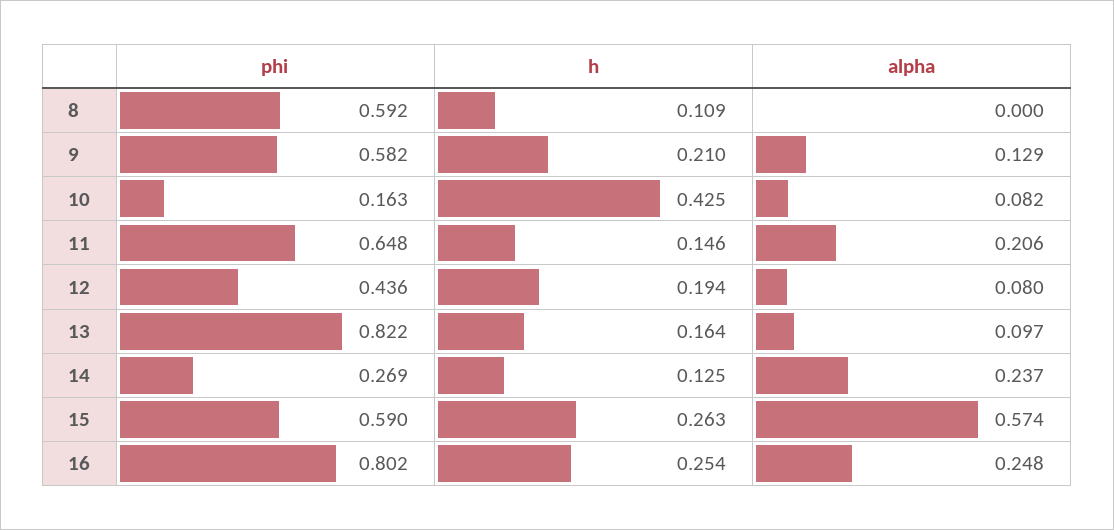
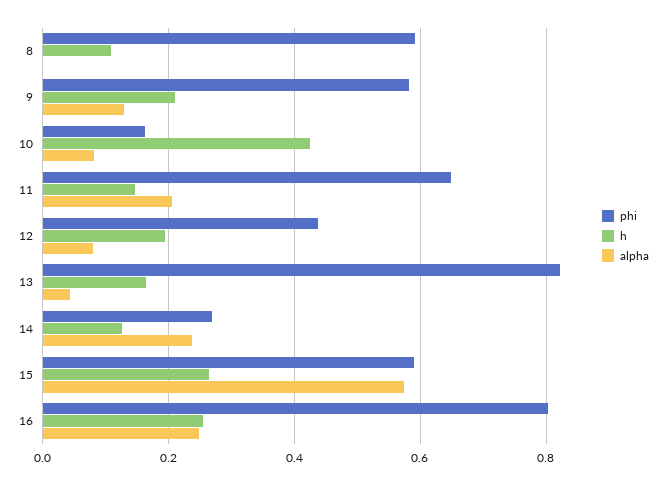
alpha, 13: 0.097 -> 0.04

